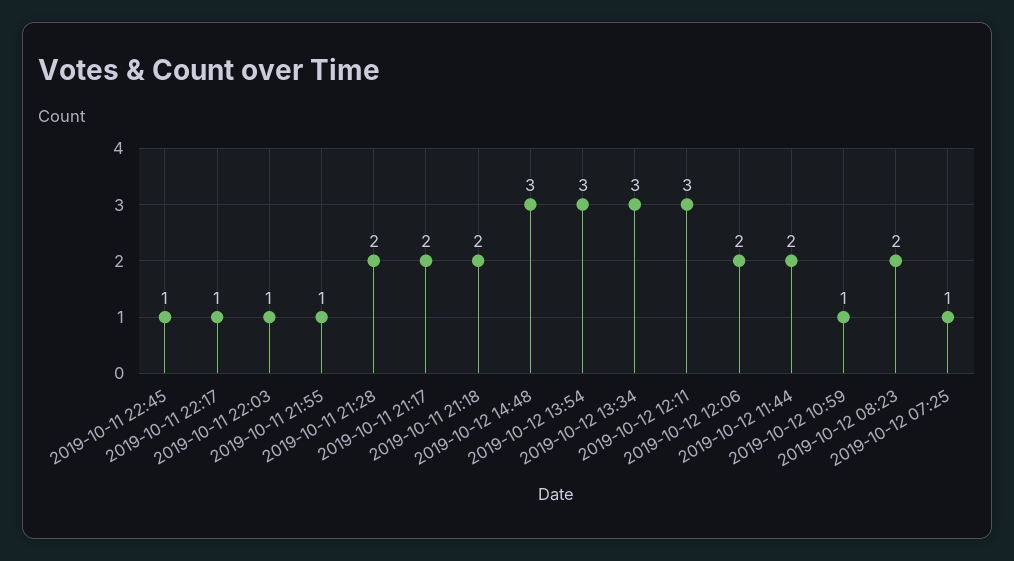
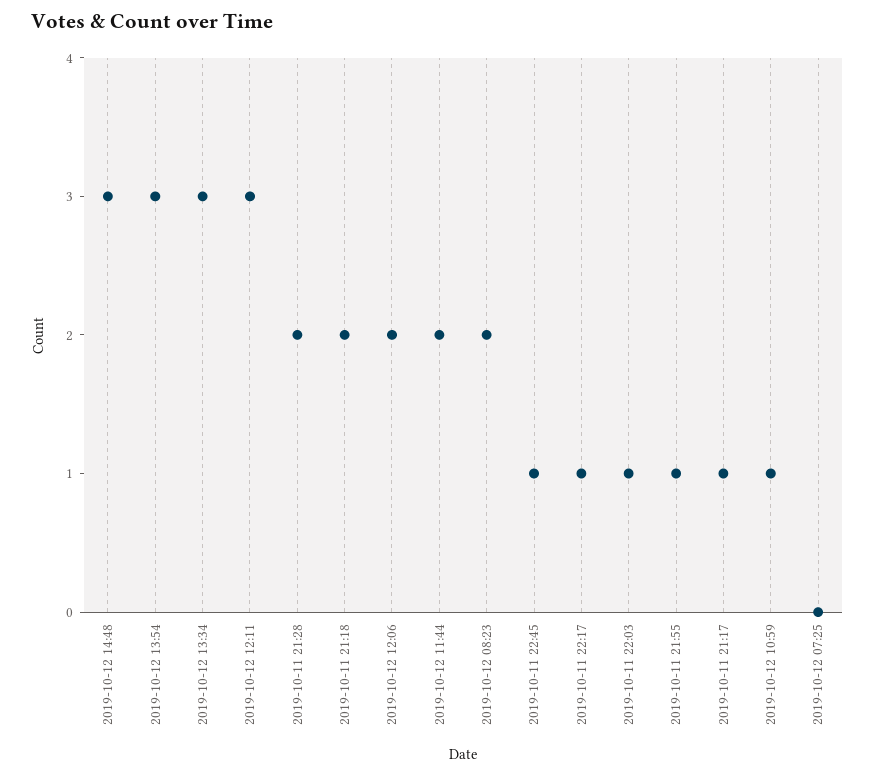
2019-10-11 21:17: 2 -> 1
2019-10-12 07:25: 1 -> 0

